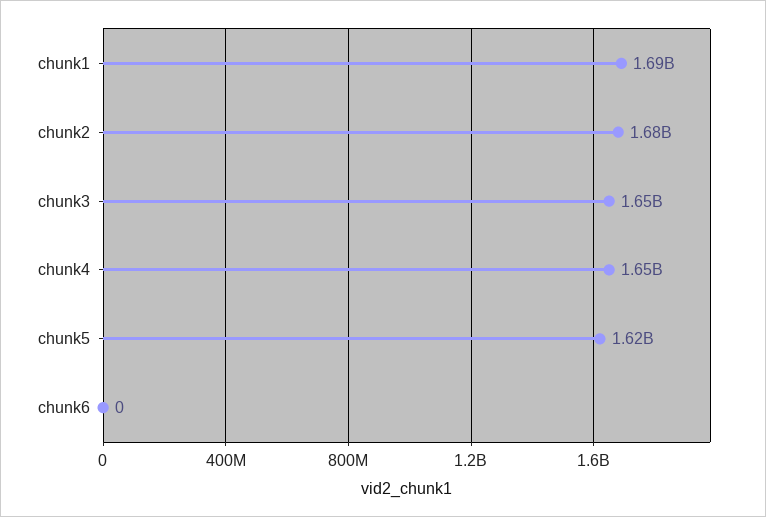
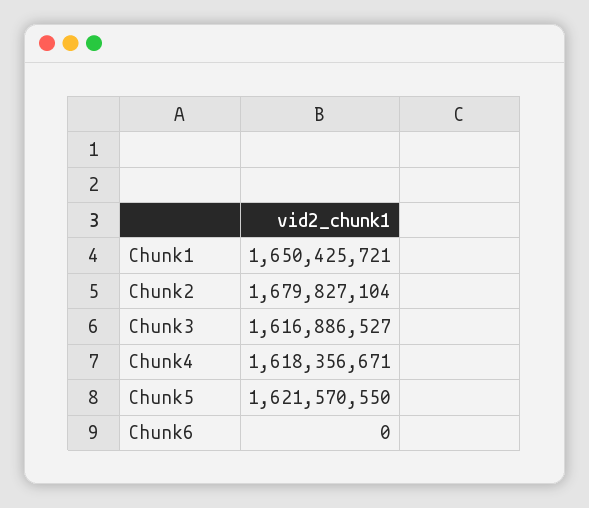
chunk1: 1690000000 -> 1650425721
chunk3: 1650000000 -> 1616886527
chunk4: 1650000000 -> 1618356671

